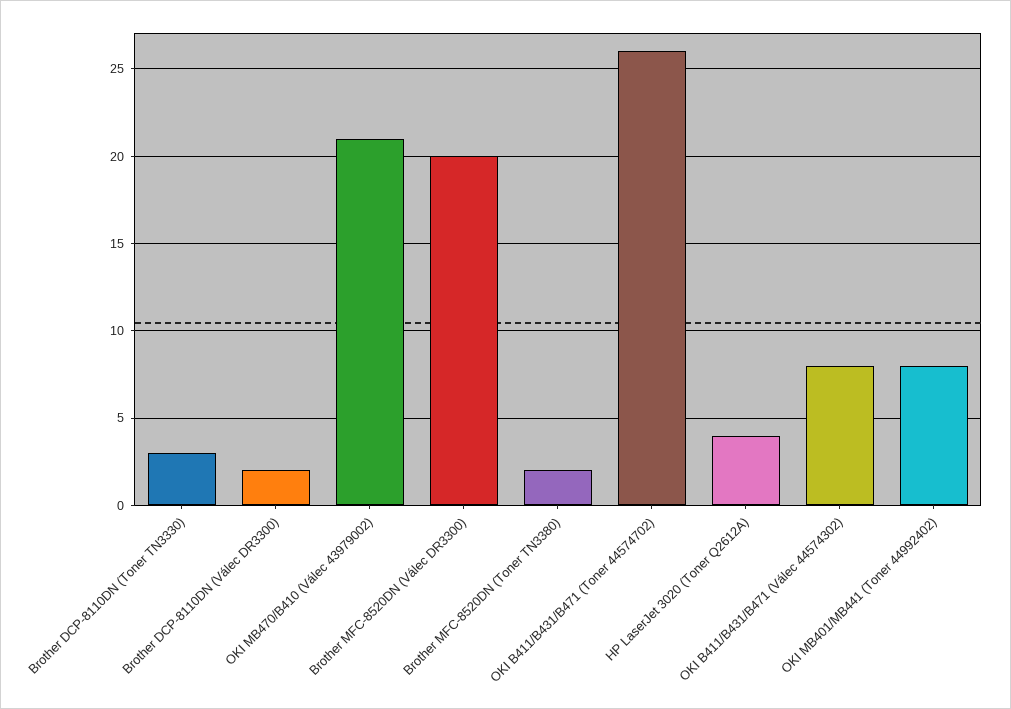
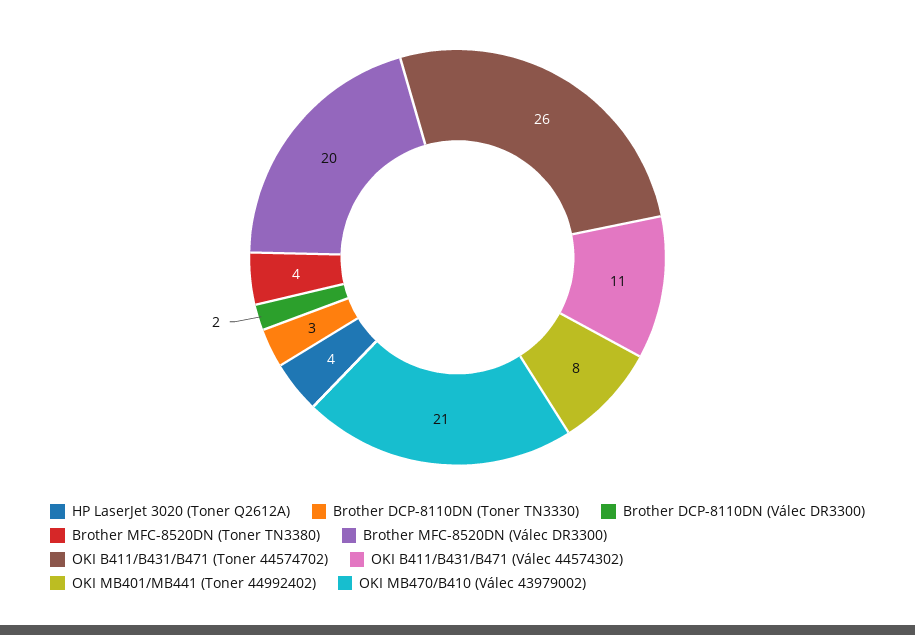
Brother MFC-8520DN (Toner TN3380): 2 -> 4
OKI B411/B431/B471 (Válec 44574302): 8 -> 11

